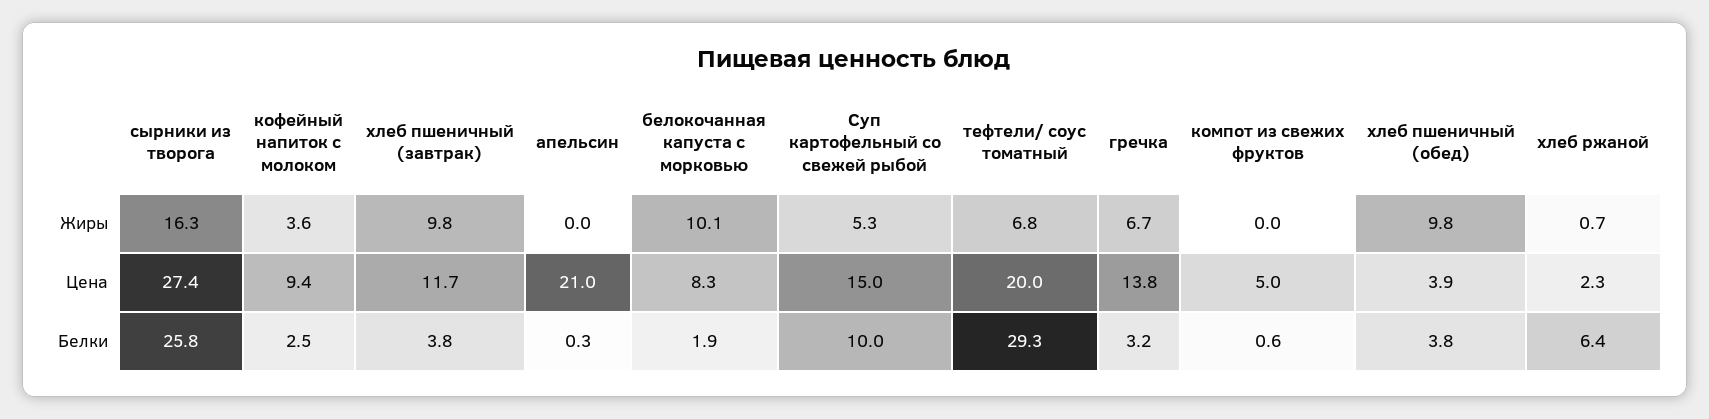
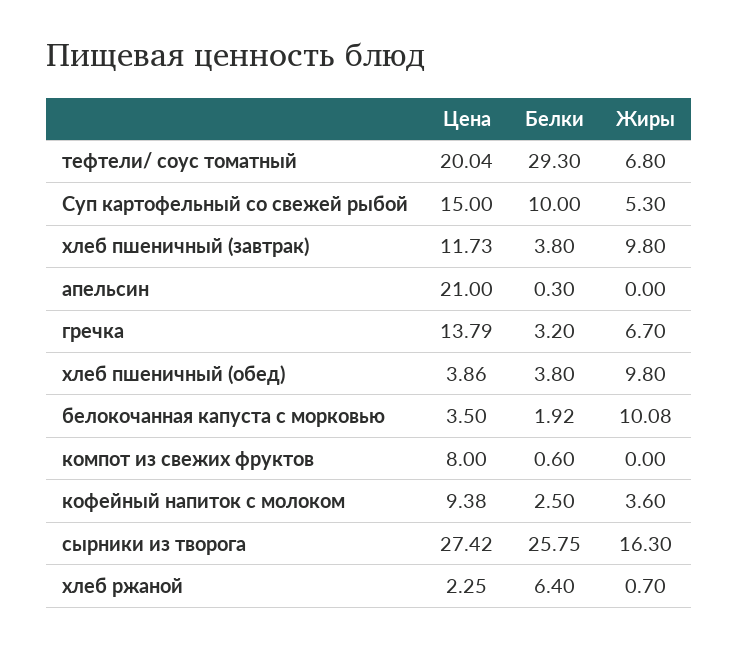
белокочанная капуста с морковью, Цена: 8.3 -> 3.5
компот из свежих фруктов, Цена: 5 -> 8

